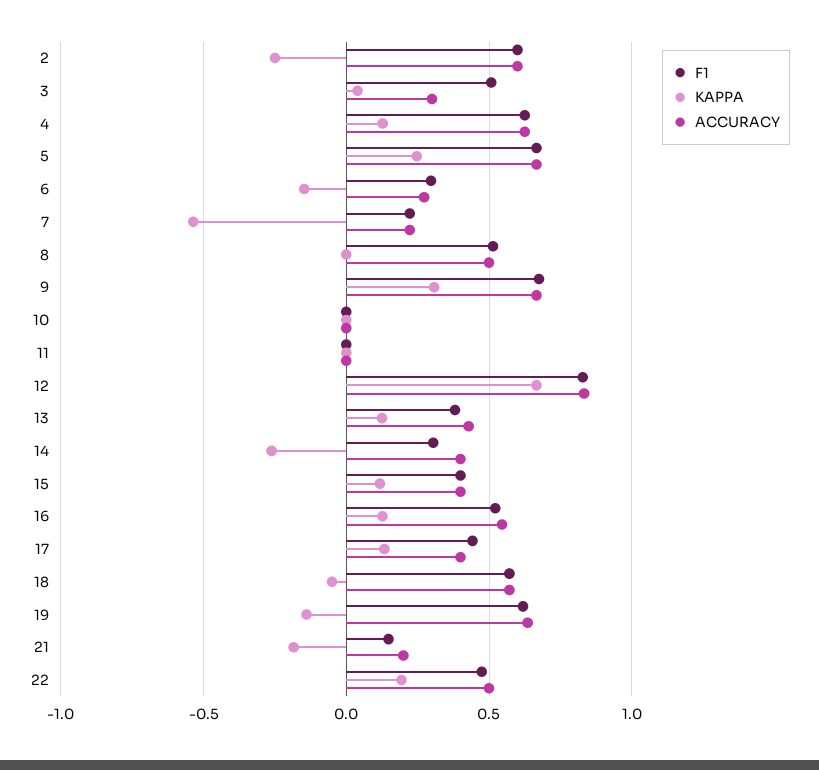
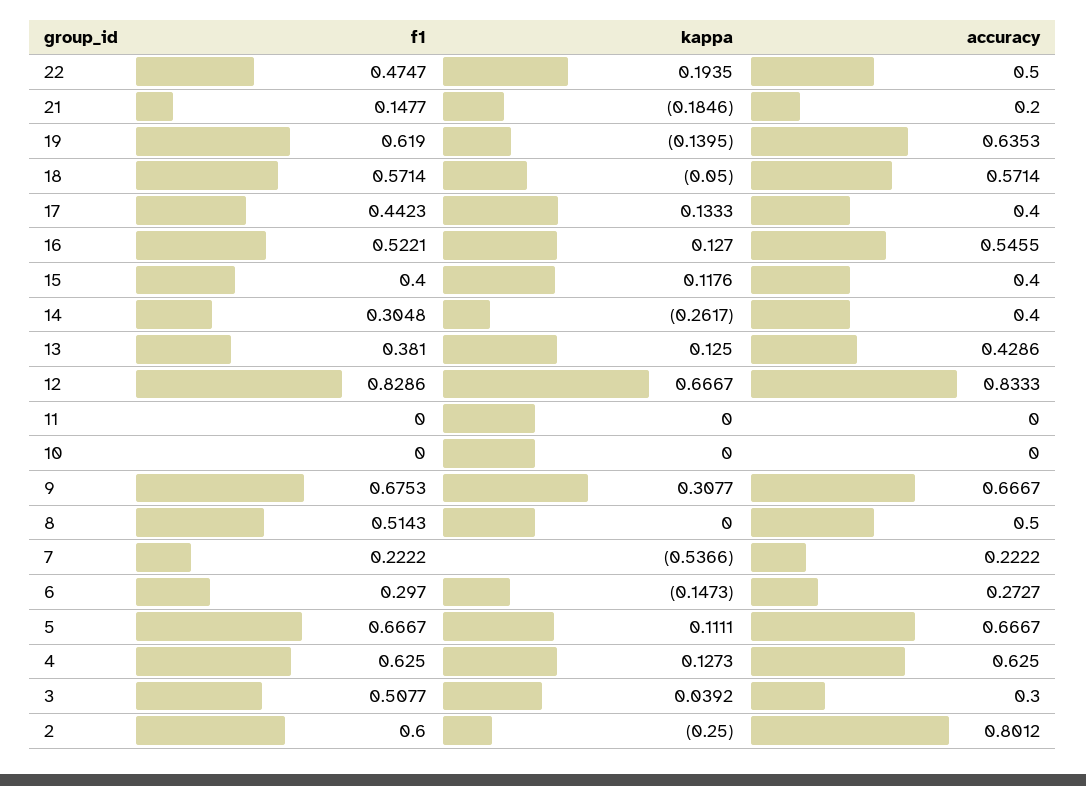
ACCURACY, 2: 0.6 -> 0.8012
KAPPA, 5: 0.25 -> 0.1111

